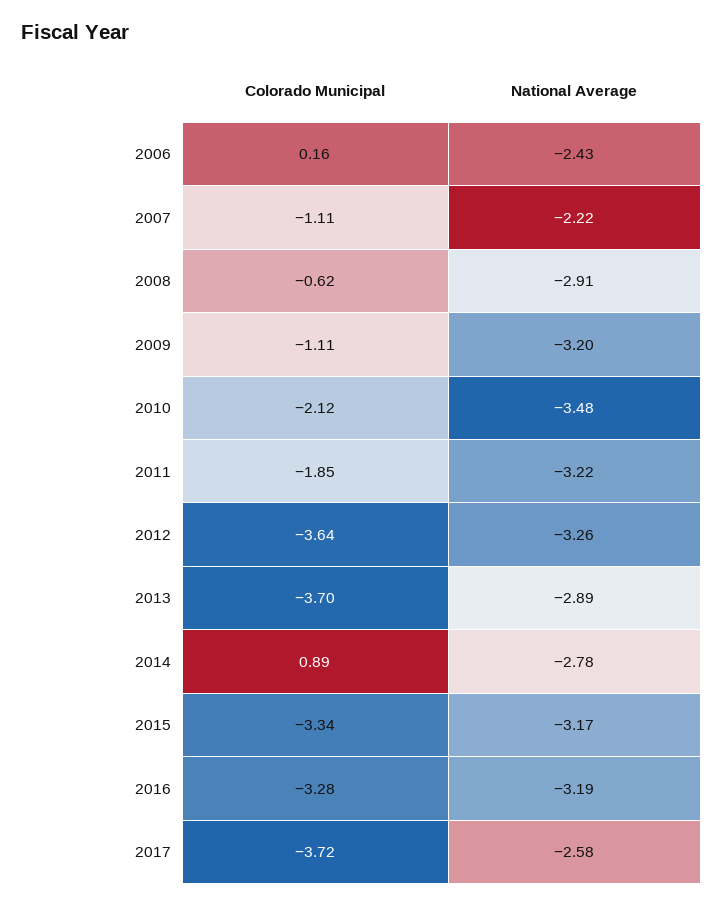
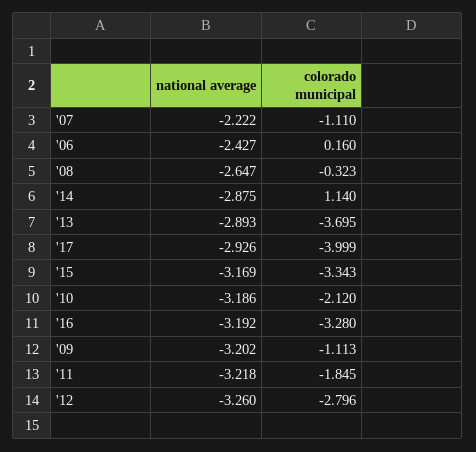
Colorado Municipal, 2008: -0.62 -> -0.323
National Average, 2008: -2.91 -> -2.647
National Average, 2010: -3.48 -> -3.186
Colorado Municipal, 2012: -3.64 -> -2.796
Colorado Municipal, 2014: 0.89 -> 1.14
National Average, 2014: -2.78 -> -2.875
Colorado Municipal, 2017: -3.72 -> -3.999
National Average, 2017: -2.58 -> -2.926

